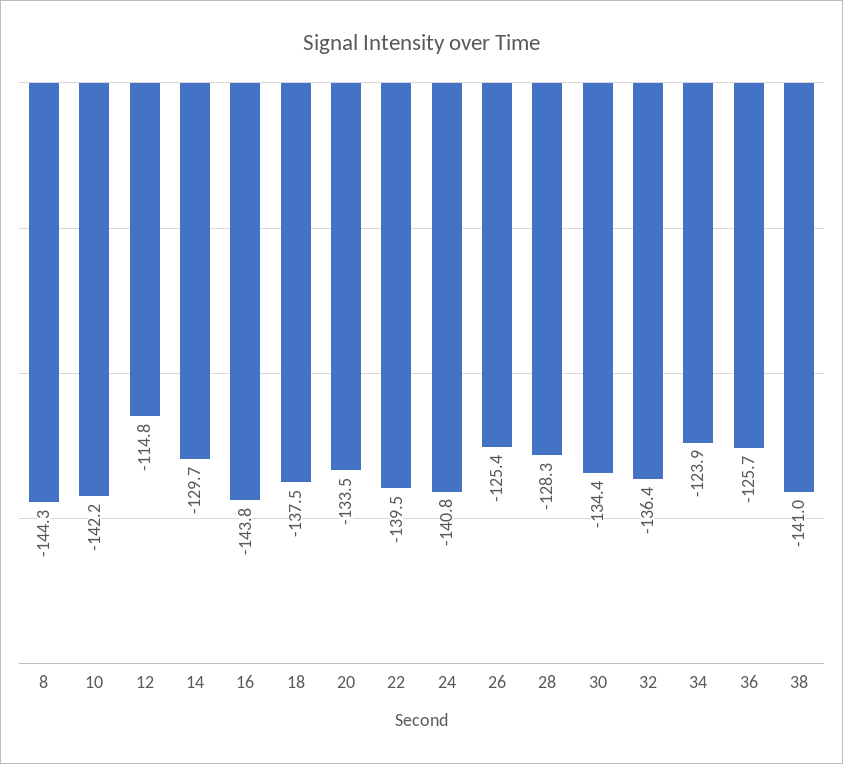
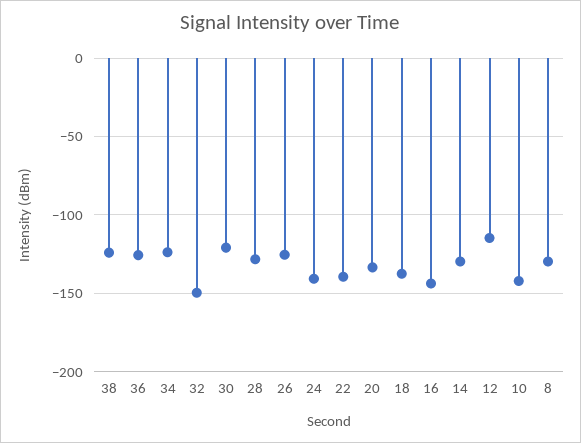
8: -144.3 -> -130
30: -134.4 -> -120
32: -136.4 -> -150
38: -141 -> -125

